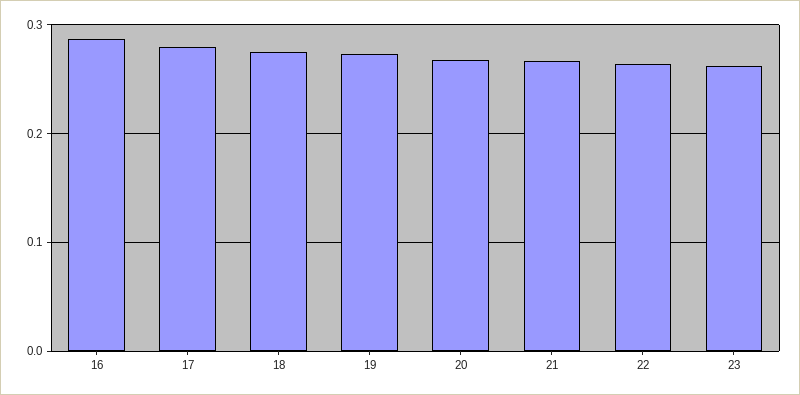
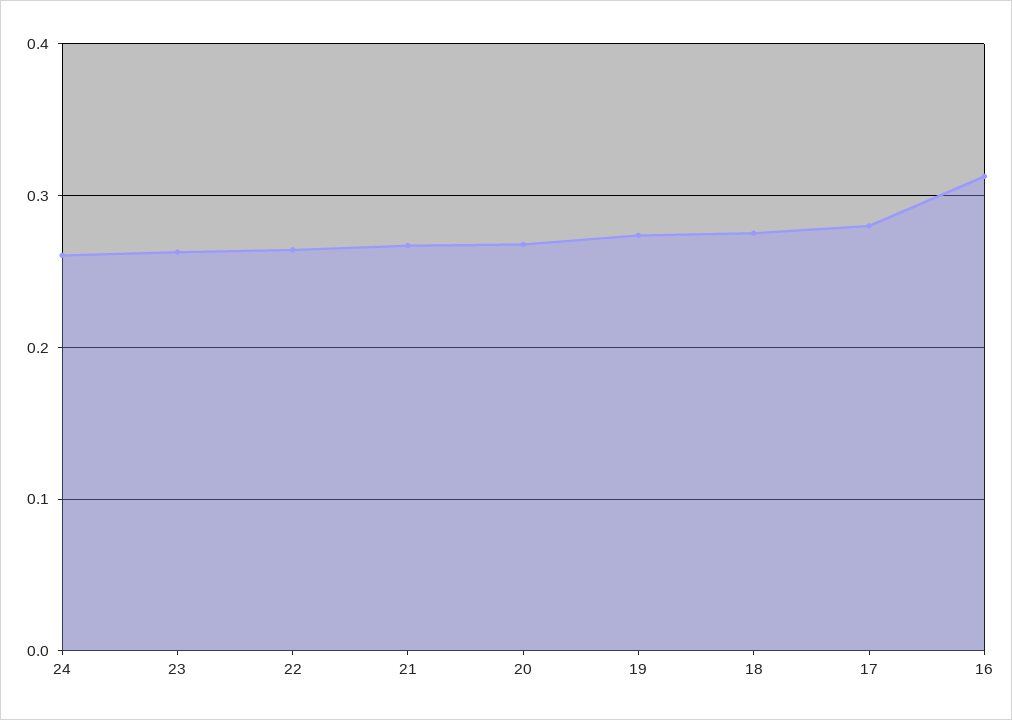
16: 0.29 -> 0.31
24: none -> 0.26

